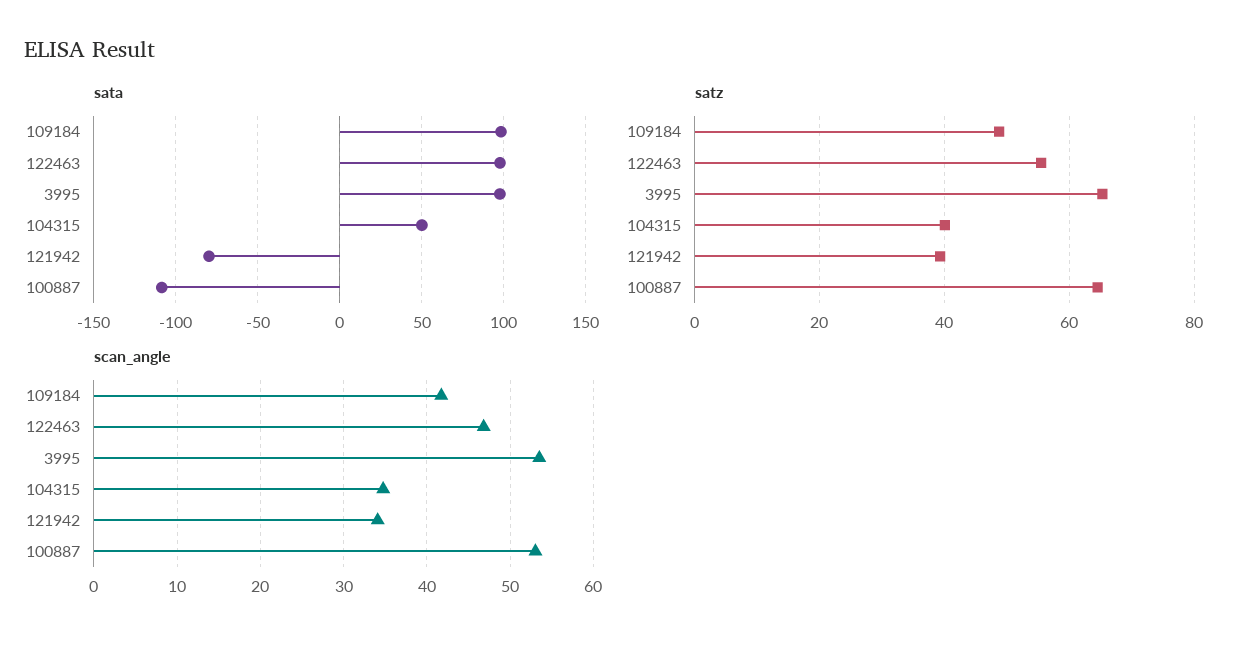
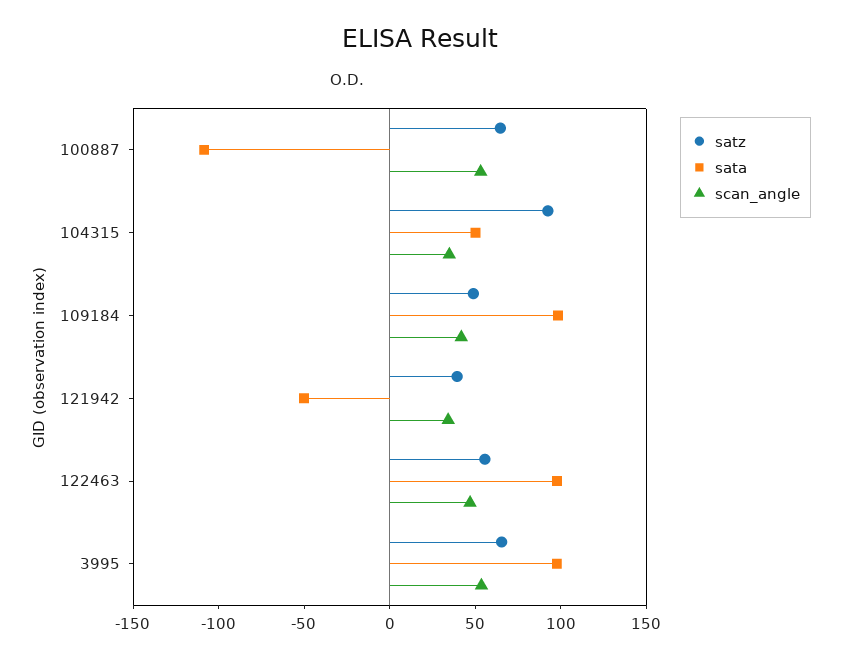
sata, 121942: -80 -> -50
satz, 104315: 40 -> 90

